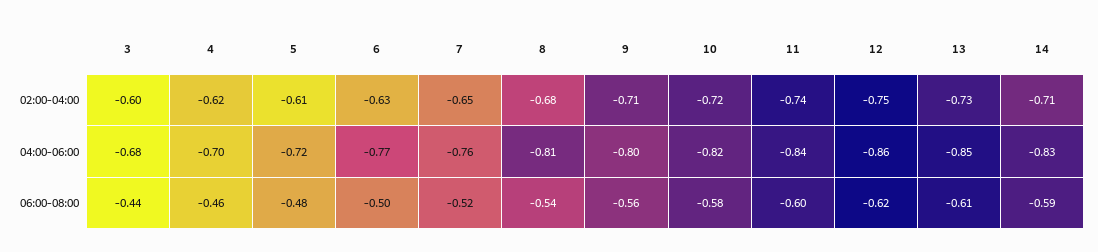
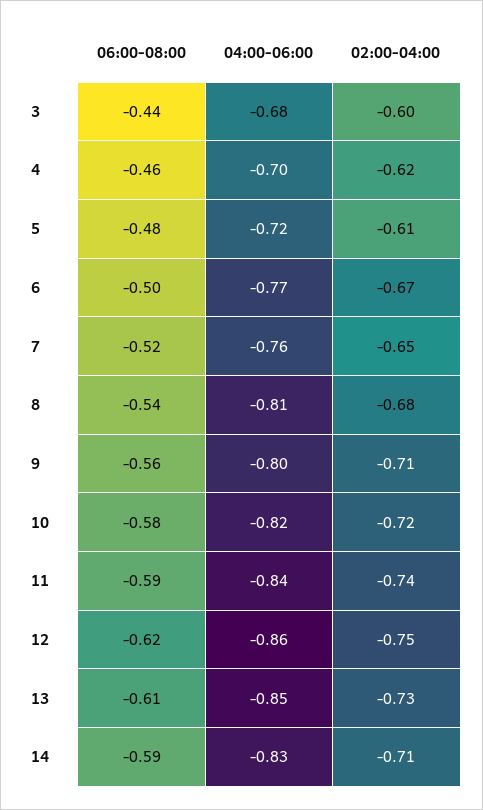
6, 02:00-04:00: -0.63 -> -0.67
11, 06:00-08:00: -0.6 -> -0.59

